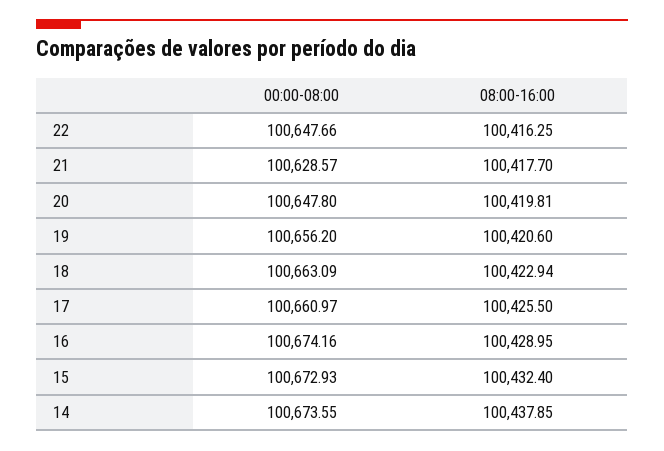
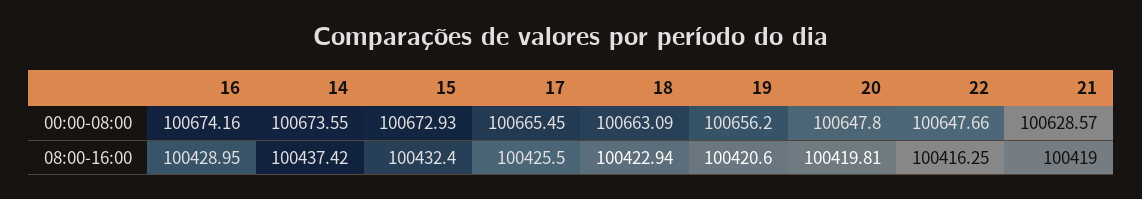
08:00-16:00, 21: 100417.7 -> 100419
00:00-08:00, 17: 100660.97 -> 100665.45
08:00-16:00, 14: 100437.85 -> 100437.42

